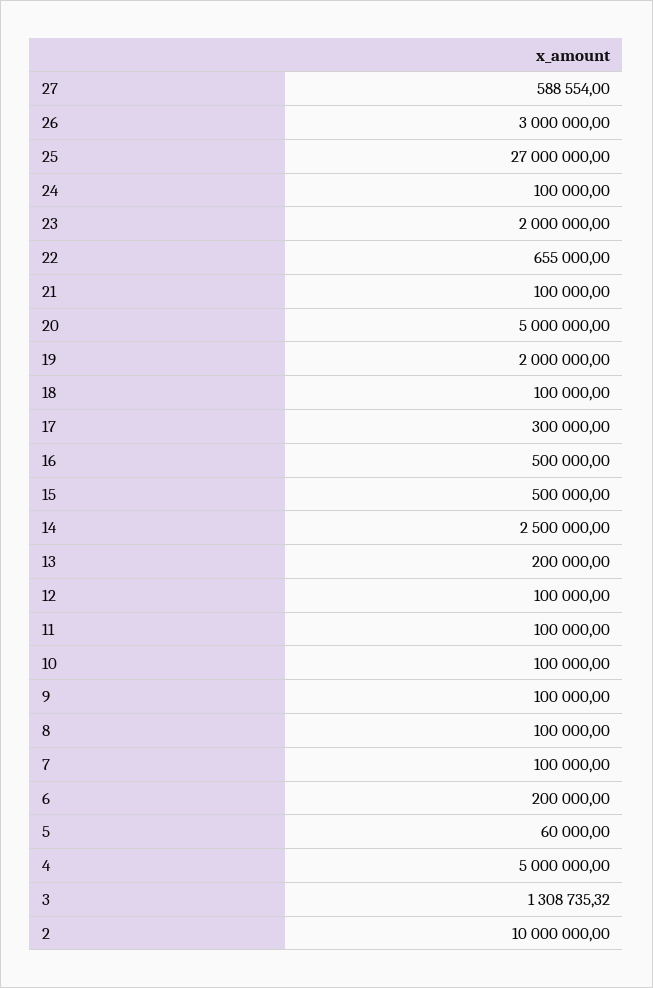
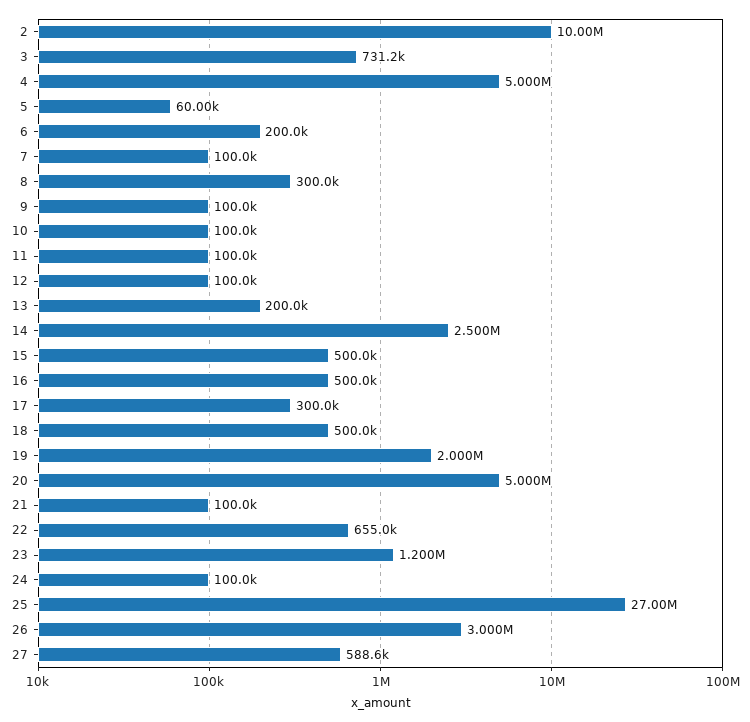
23: 2000000 -> 1200000
18: 100000 -> 500000
8: 100000 -> 300000
3: 1308735.32 -> 731200

